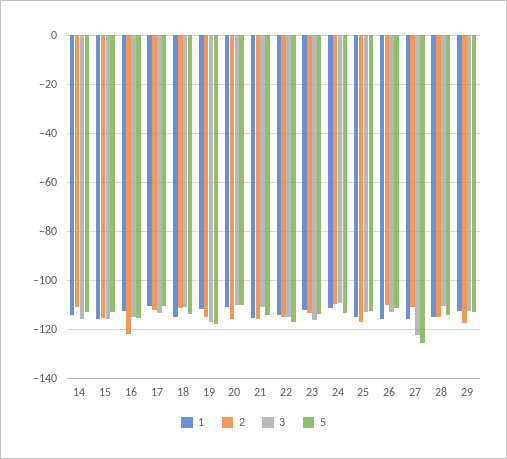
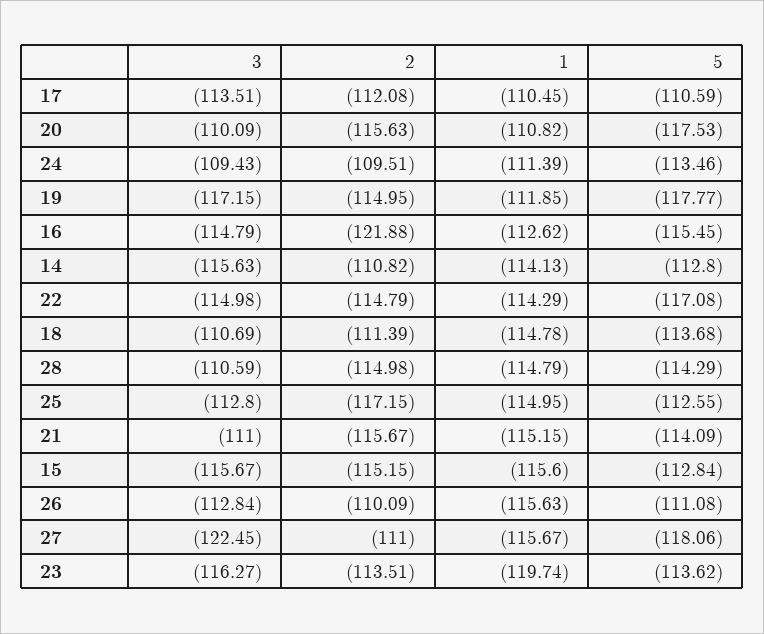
5, 20: -110 -> -117.53
1, 23: -112.5 -> -119.74
5, 27: -125 -> -118.06
1, 29: -112.5 -> none
2, 29: -117.5 -> none
3, 29: -112.5 -> none
5, 29: -112.5 -> none

